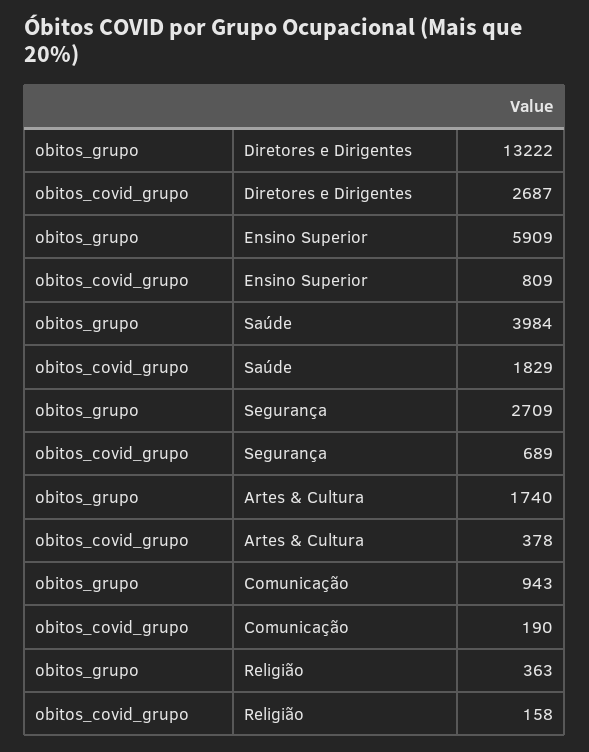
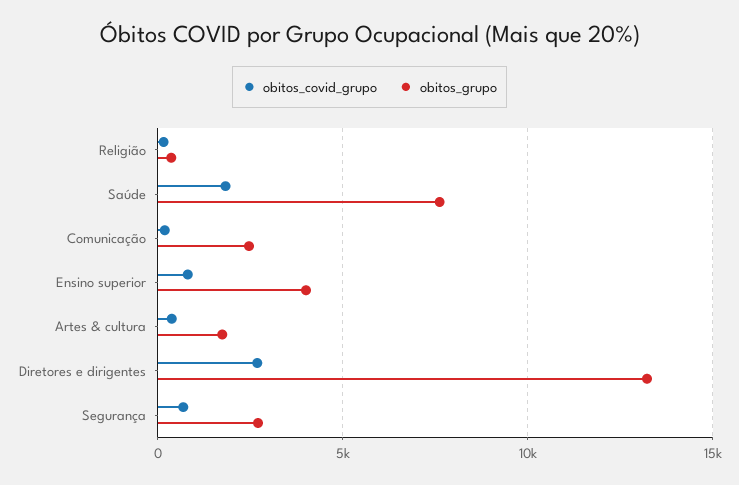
obitos_grupo, Ensino Superior: 5909 -> 4000
obitos_grupo, Saúde: 3984 -> 7500
obitos_grupo, Comunicação: 943 -> 2500

